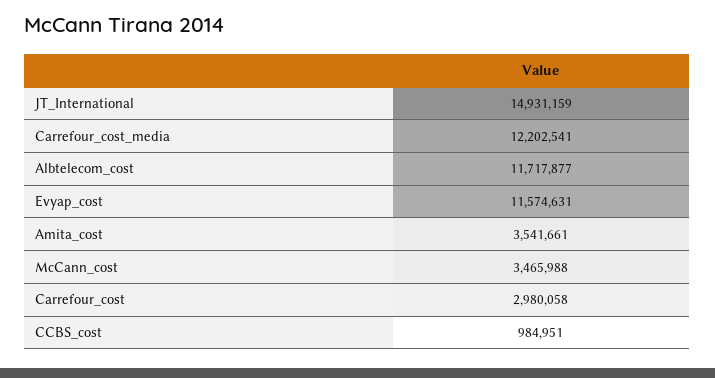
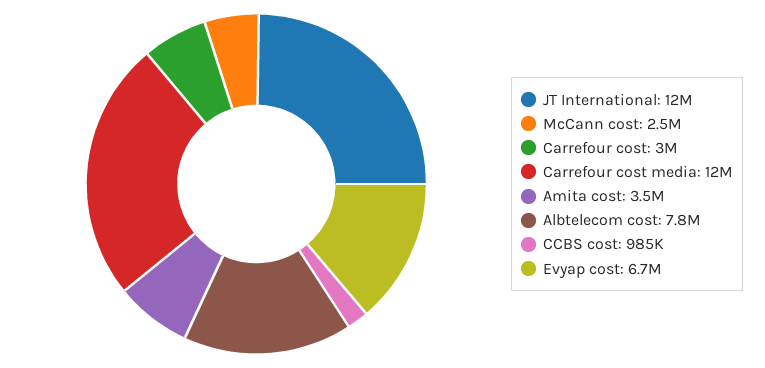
JT_International: 14931159 -> 12000000
Albtelecom_cost: 11717877 -> 7800000
Evyap_cost: 11574631 -> 6700000
McCann_cost: 3465988 -> 2500000

